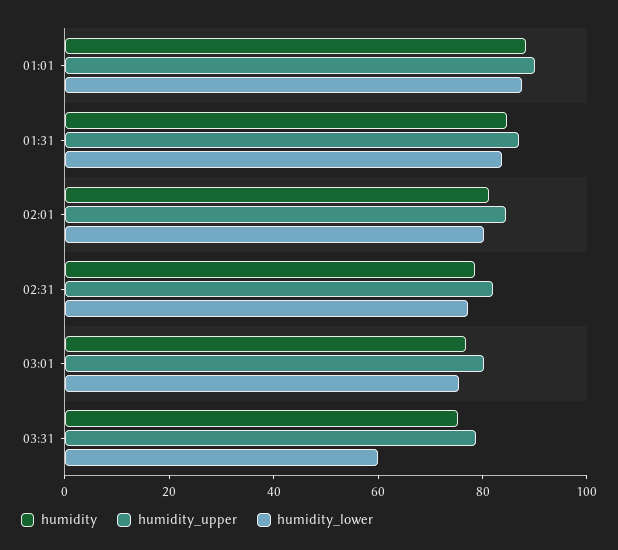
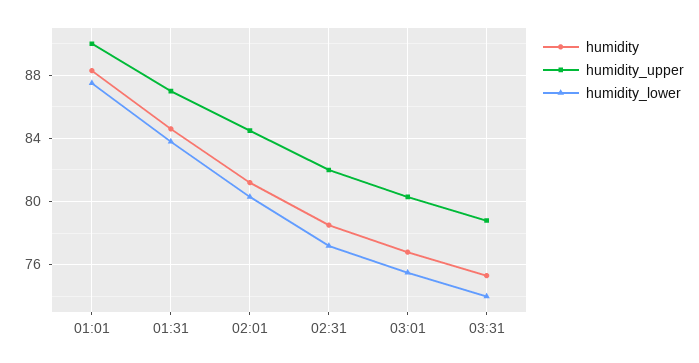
humidity_lower, 03:31: 60 -> 74

